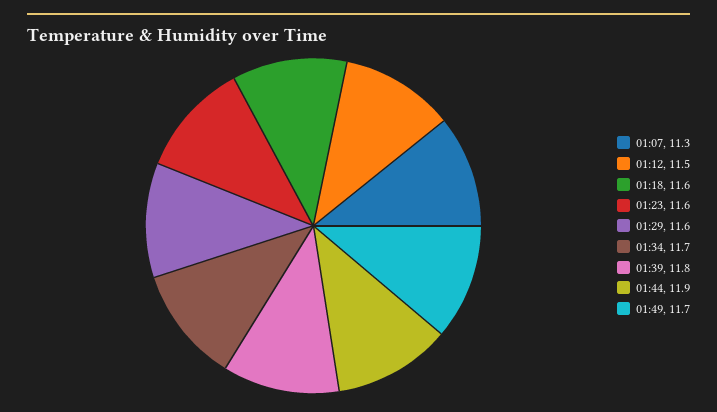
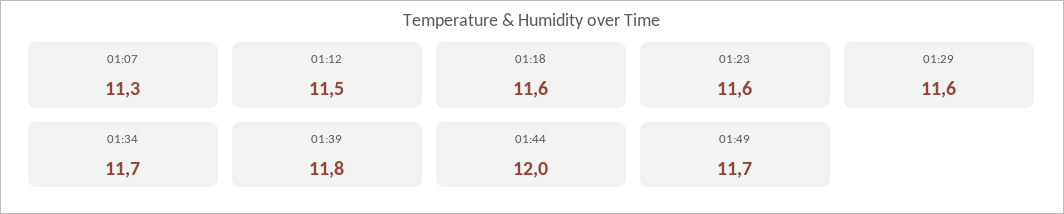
01:44: 11.9 -> 12

